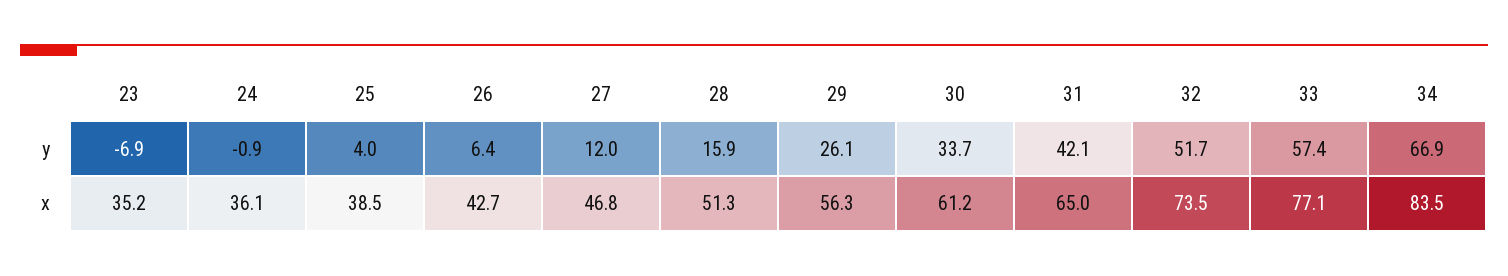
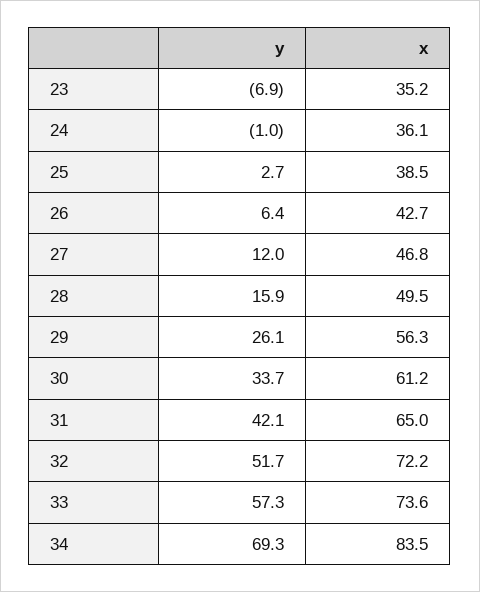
24, y: -0.9 -> -1
25, y: 4 -> 2.7
33, y: 57.4 -> 57.3
34, y: 66.9 -> 69.3
28, x: 51.3 -> 49.5
32, x: 73.5 -> 72.2
33, x: 77.1 -> 73.6

